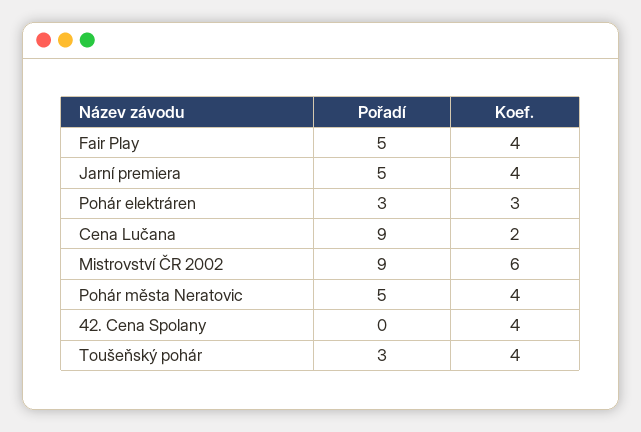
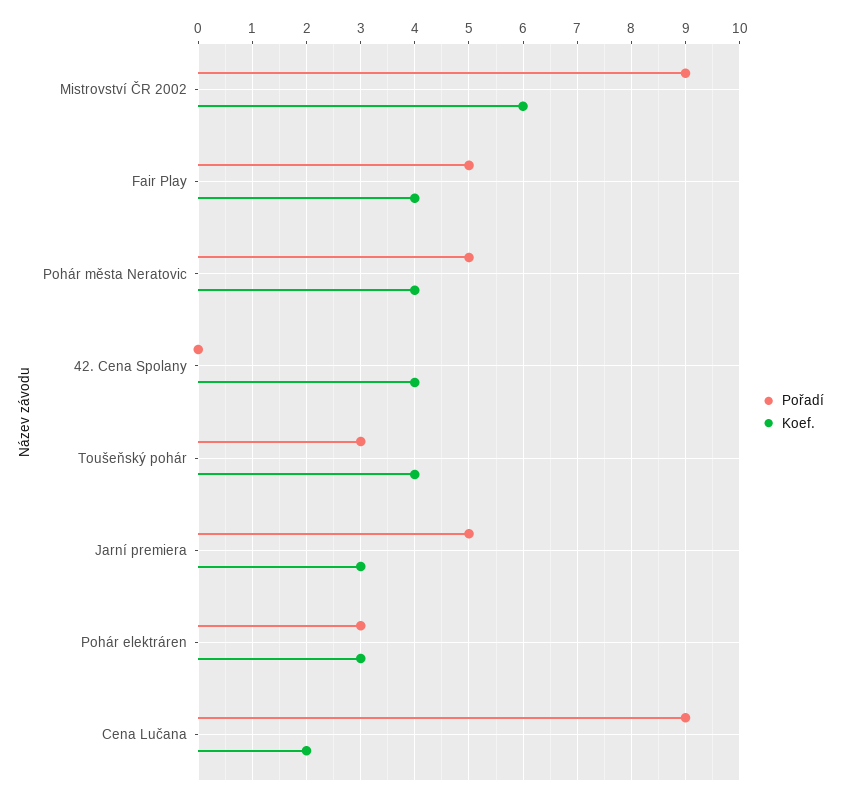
Koef., Jarní premiera: 4 -> 3

